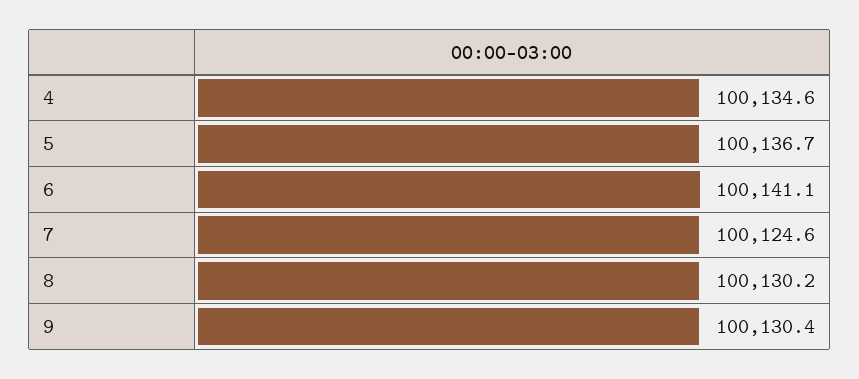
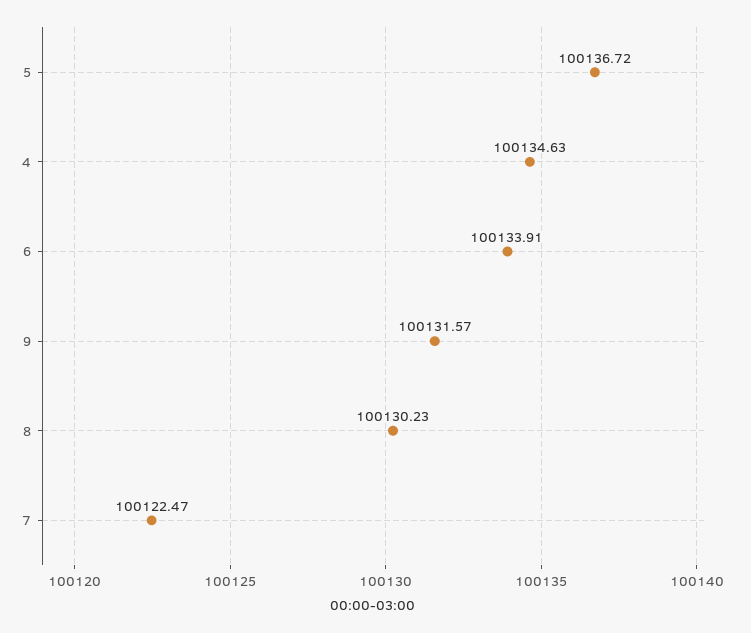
6: 100141.1 -> 100133.91
7: 100124.6 -> 100122.47
9: 100130.4 -> 100131.57

